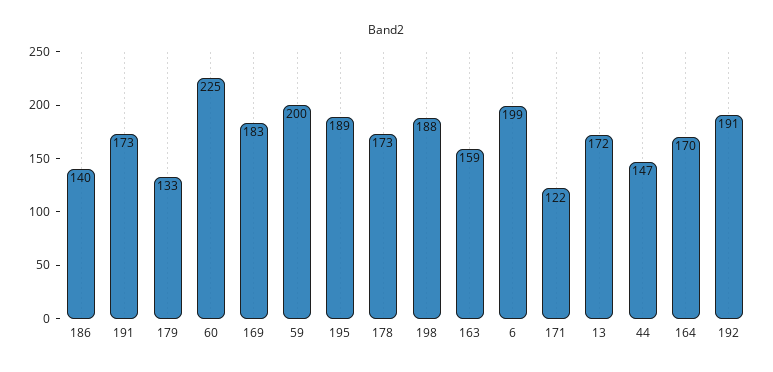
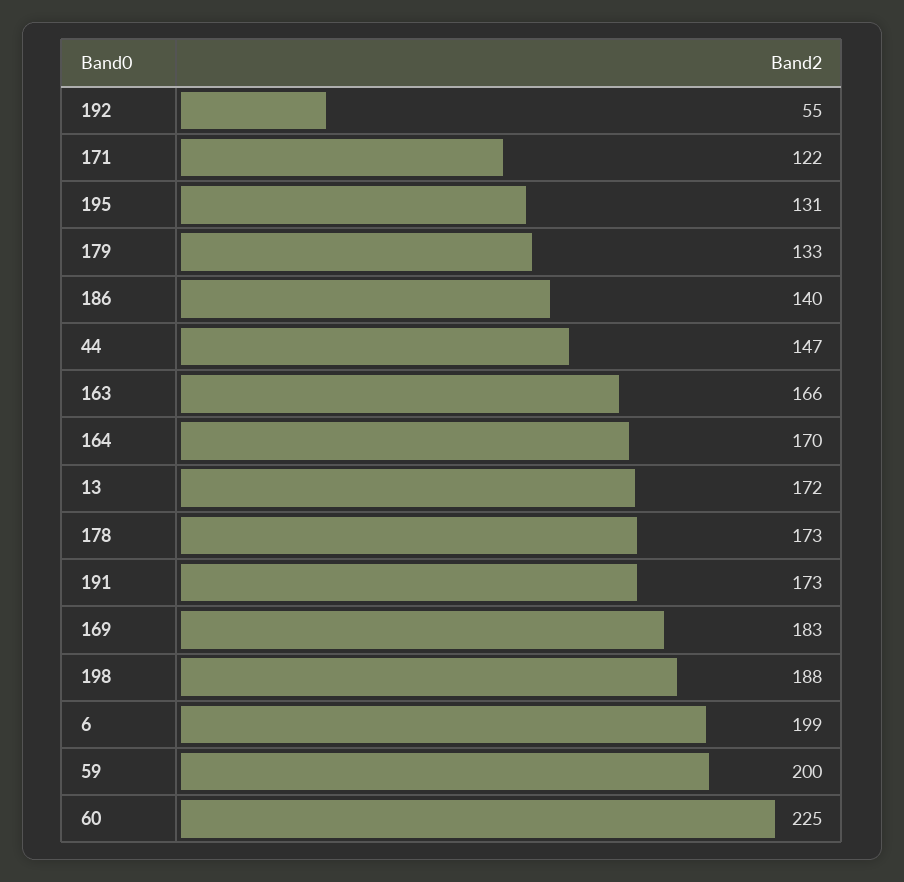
195: 189 -> 131
163: 159 -> 166
192: 191 -> 55

